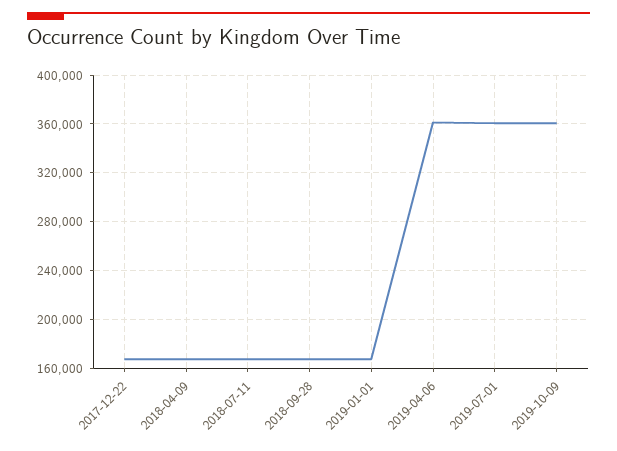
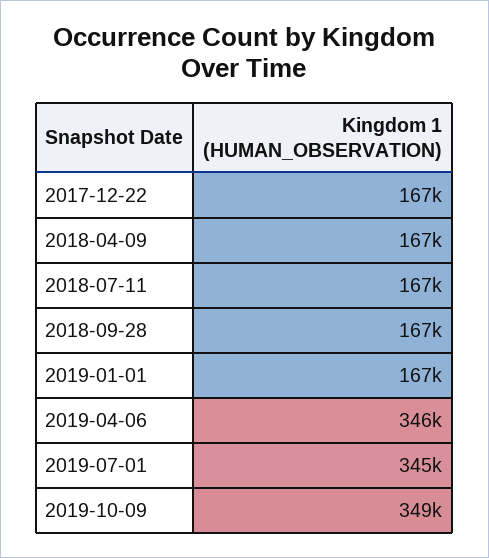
2019-04-06: 360000 -> 346000
2019-07-01: 360000 -> 345000
2019-10-09: 360000 -> 349000

